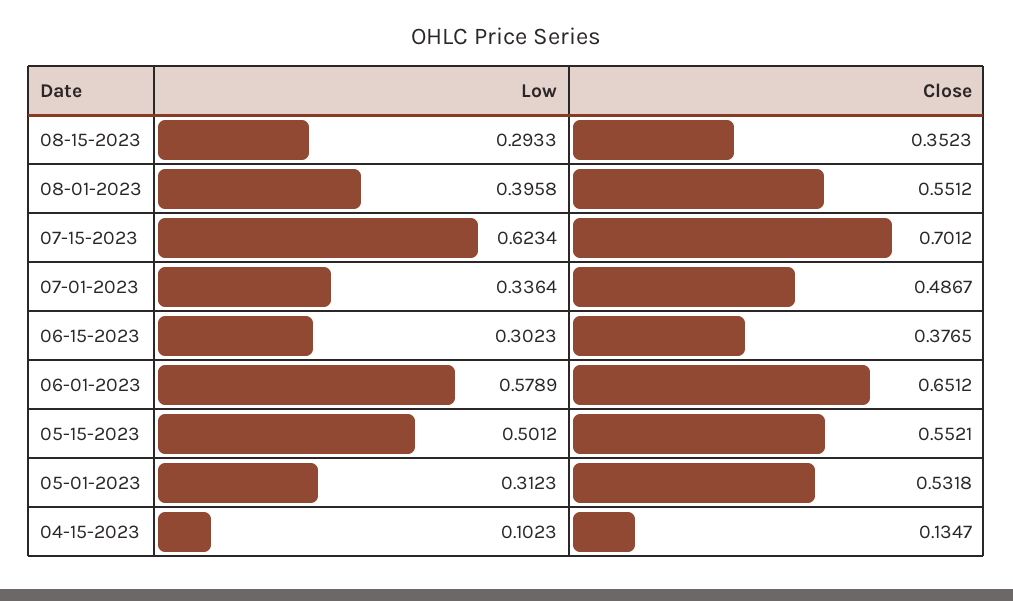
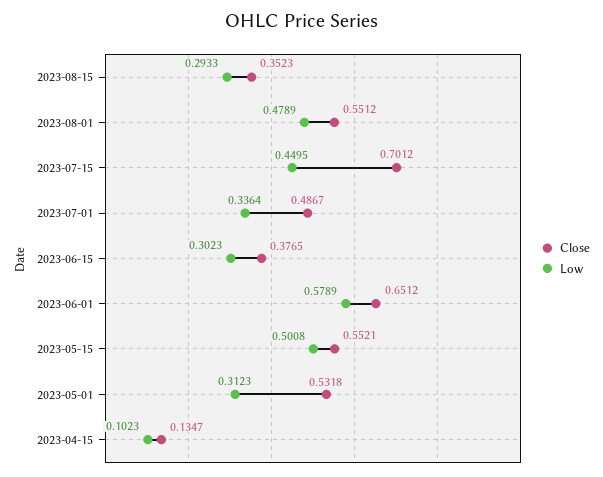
Low, 08-01-2023: 0.3958 -> 0.4789
Low, 07-15-2023: 0.6234 -> 0.4495
Low, 05-15-2023: 0.5012 -> 0.5008

